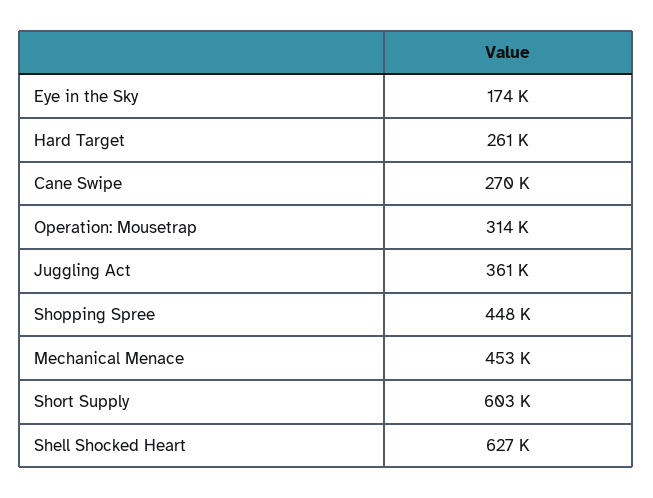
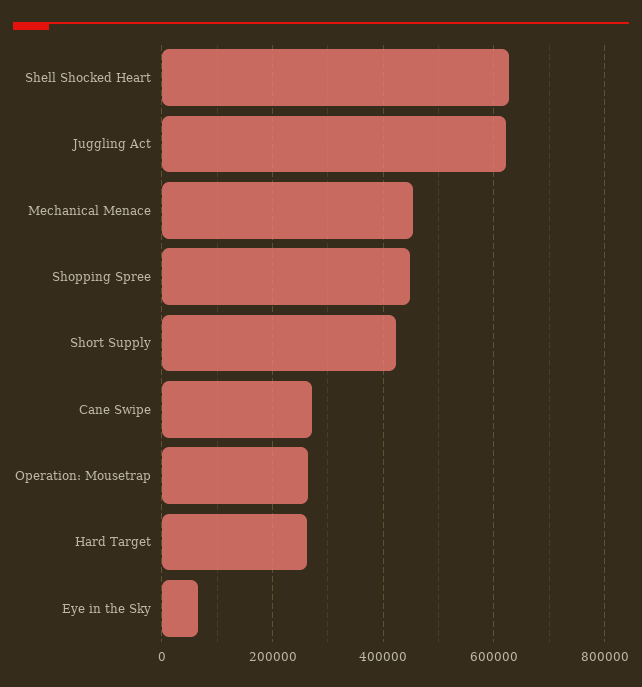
Eye in the Sky: 174000 -> 60000
Operation: Mousetrap: 314000 -> 260000
Juggling Act: 361000 -> 620000
Short Supply: 603000 -> 420000

